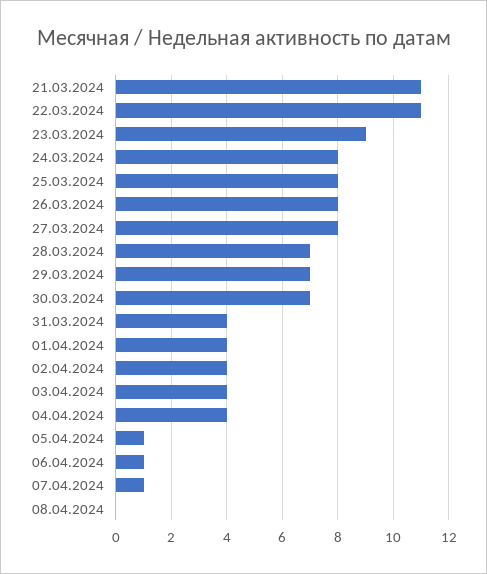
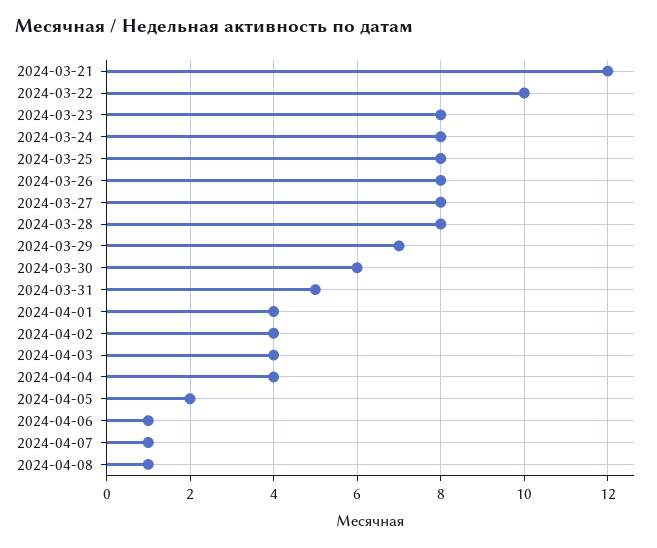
21.03.2024: 11 -> 12
22.03.2024: 11 -> 10
23.03.2024: 9 -> 8
28.03.2024: 7 -> 8
30.03.2024: 7 -> 6
31.03.2024: 4 -> 5
05.04.2024: 1 -> 2
08.04.2024: 0 -> 1

